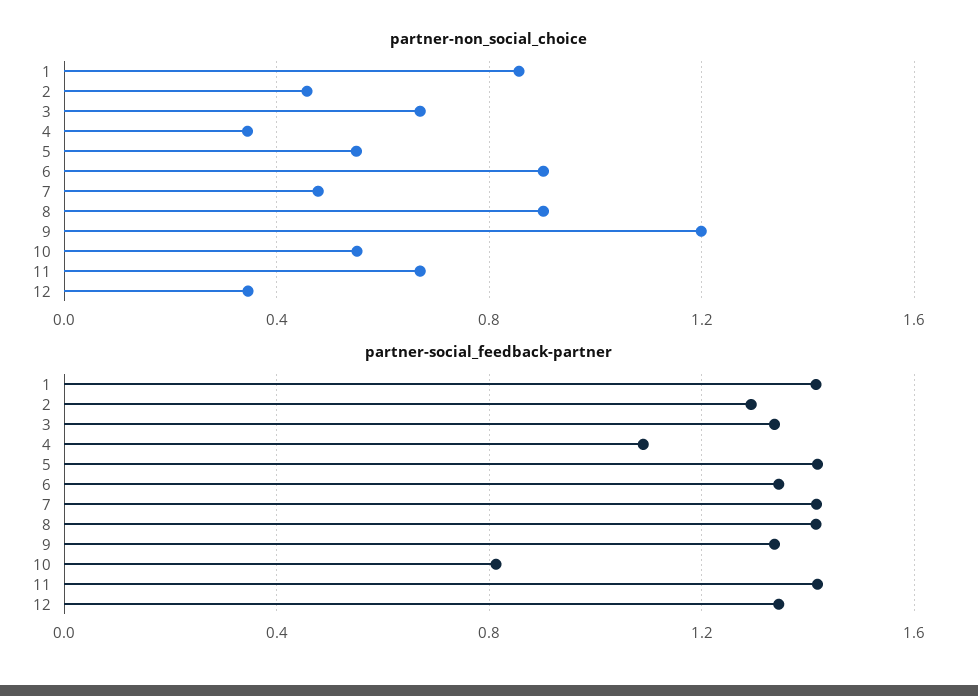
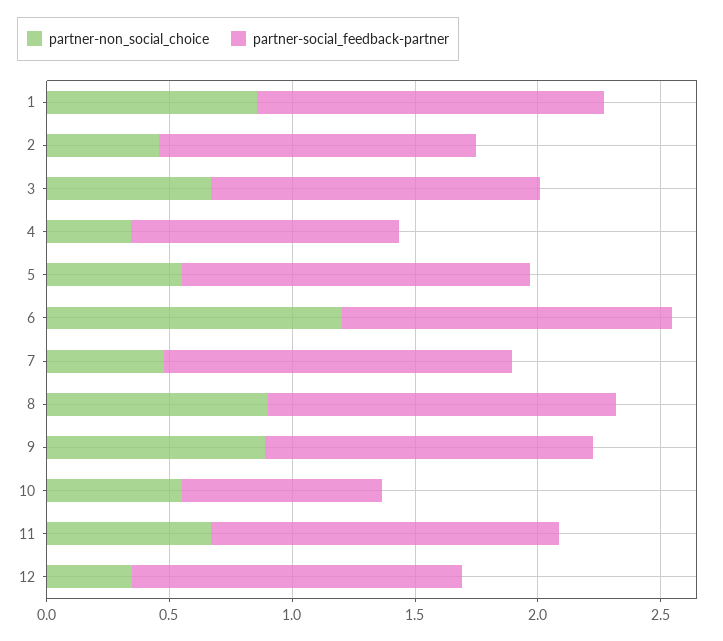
partner-non_social_choice, 6: 0.9 -> 1.2
partner-non_social_choice, 9: 1.2 -> 0.9

